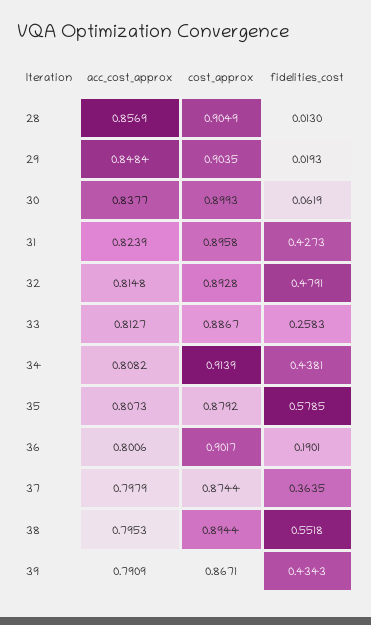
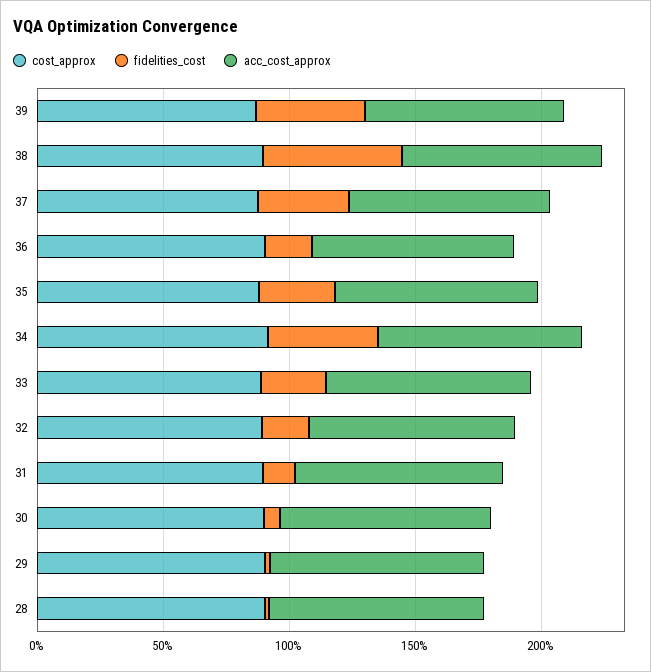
fidelities_cost, 31: 0.4273 -> 0.1
fidelities_cost, 32: 0.4791 -> 0.2
fidelities_cost, 35: 0.5785 -> 0.3

